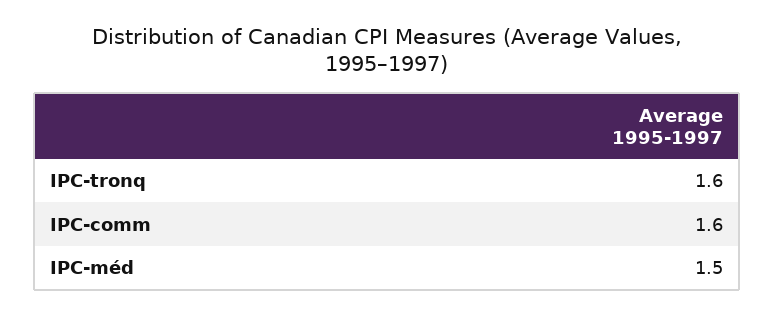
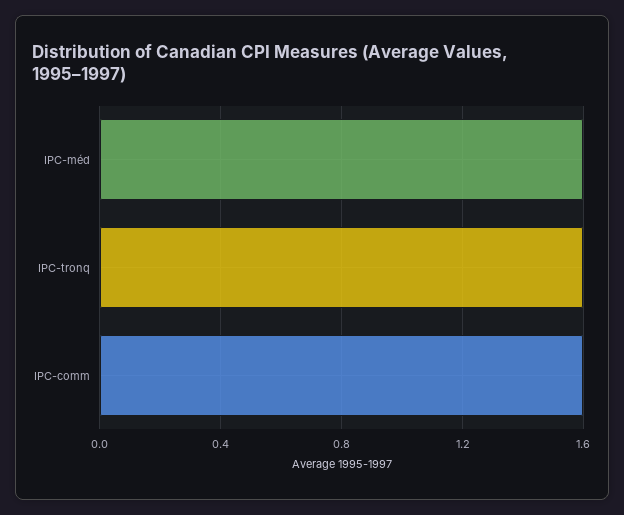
IPC-méd: 1.5 -> 1.6

